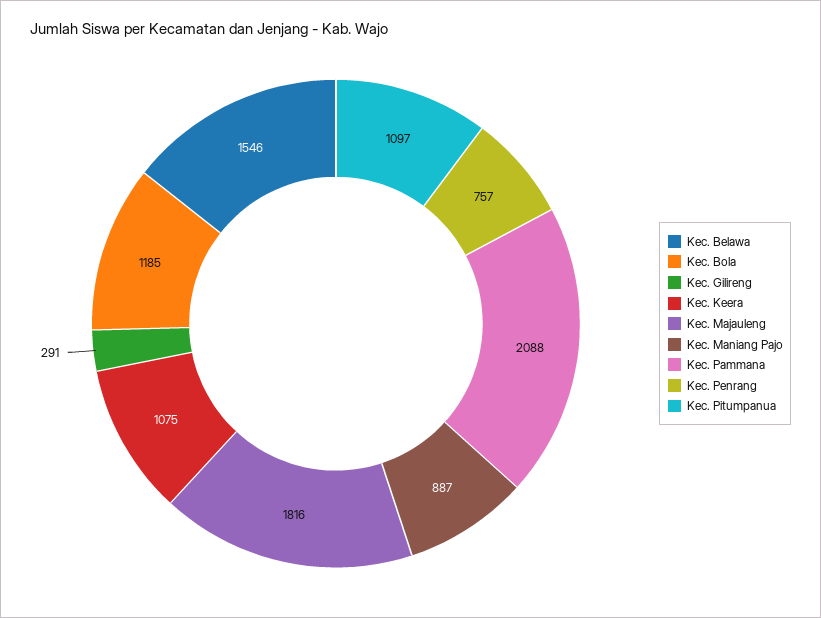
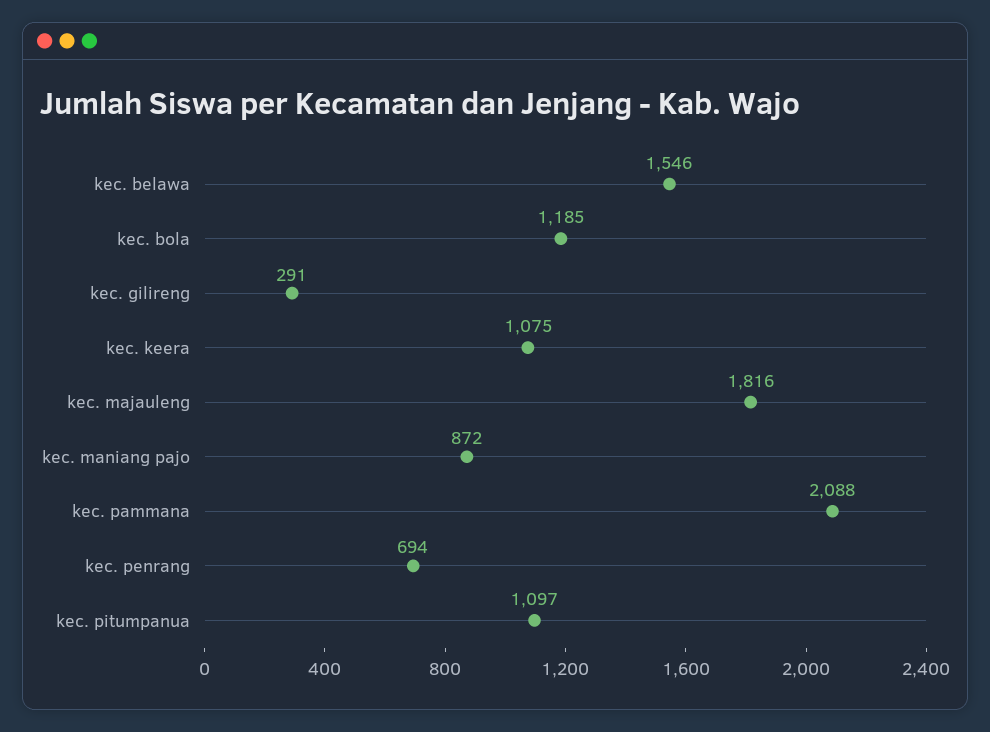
Kec. Maniang Pajo: 887 -> 872
Kec. Penrang: 757 -> 694

